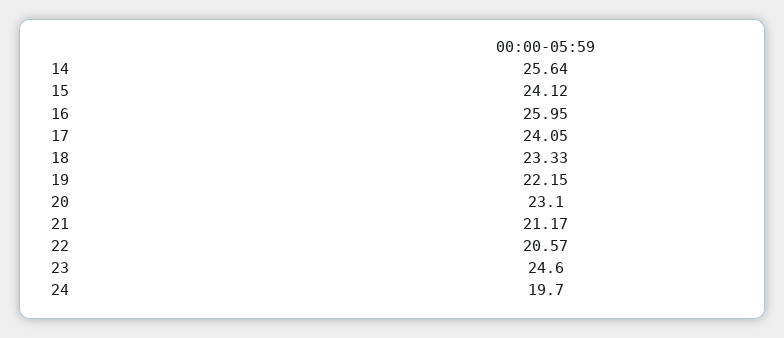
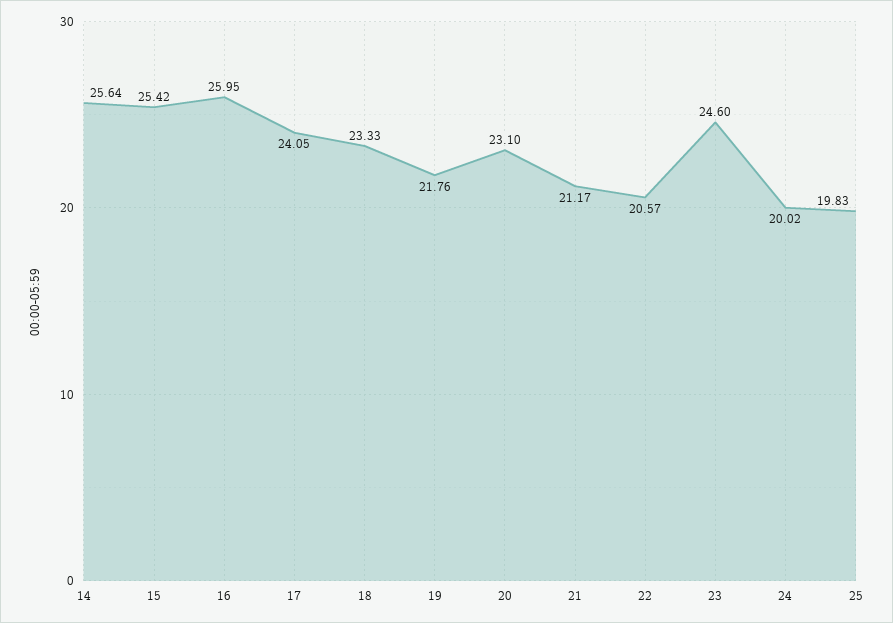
15: 24.12 -> 25.42
19: 22.15 -> 21.76
24: 19.7 -> 20.02
25: none -> 19.83

